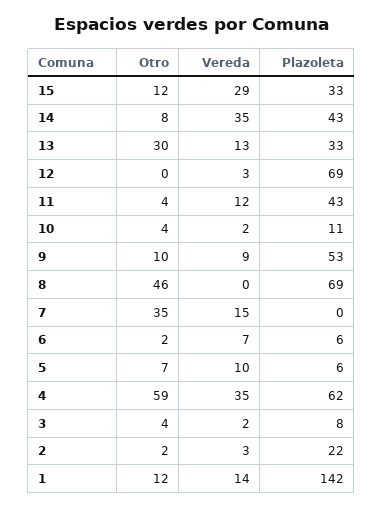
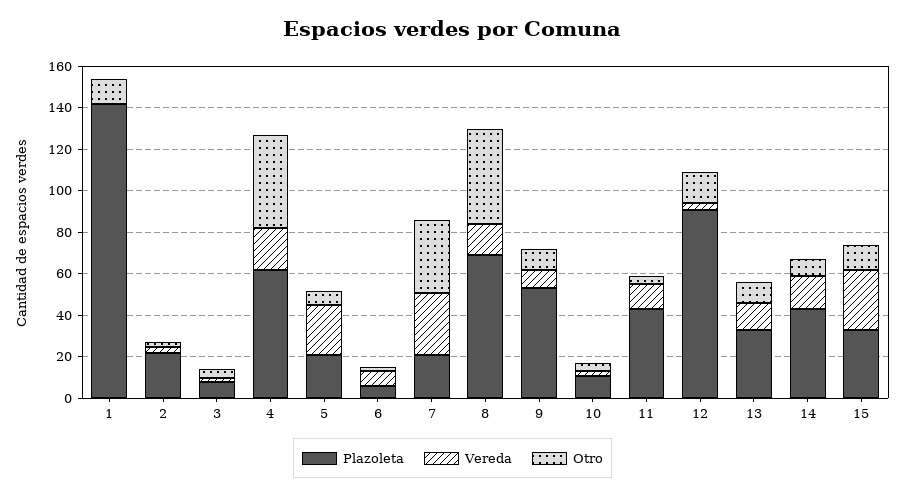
Vereda, 14: 35 -> 15
Otro, 13: 30 -> 10
Otro, 12: 0 -> 15
Plazoleta, 12: 69 -> 90
Vereda, 8: 0 -> 15
Vereda, 7: 15 -> 30
Plazoleta, 7: 0 -> 20
Vereda, 5: 10 -> 25
Plazoleta, 5: 6 -> 20
Otro, 4: 59 -> 45
Vereda, 4: 35 -> 20
Vereda, 1: 14 -> 0

